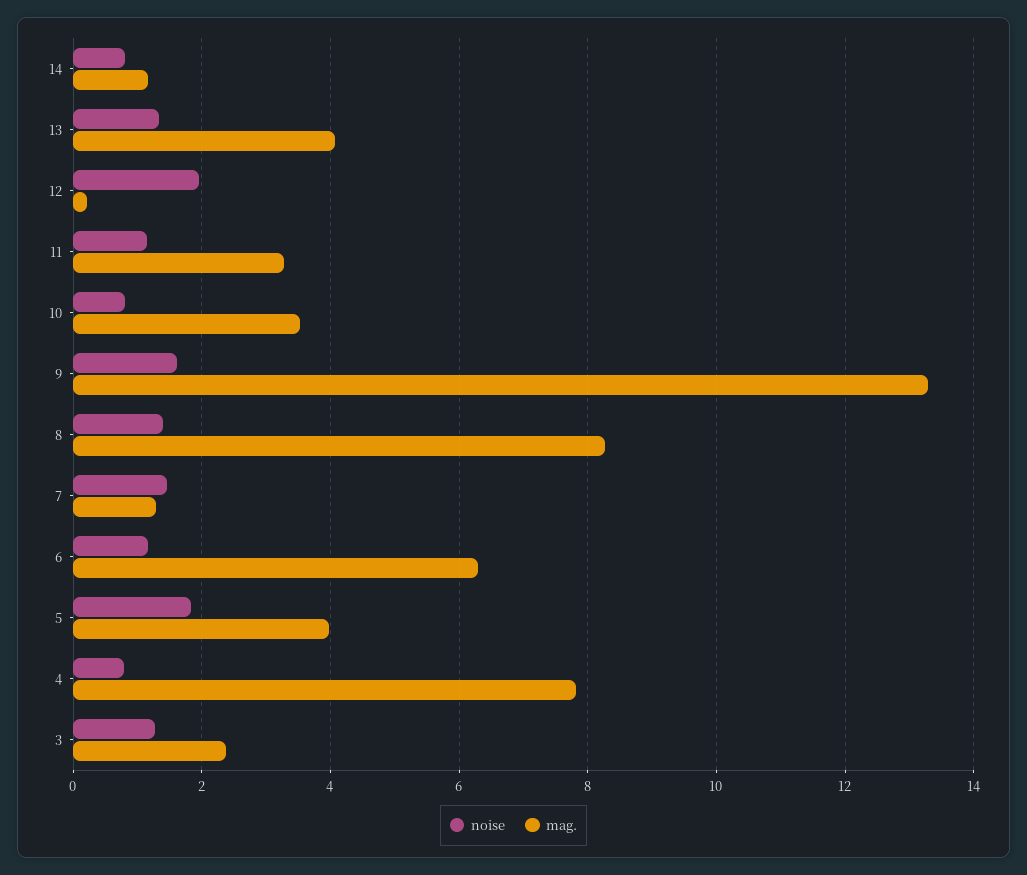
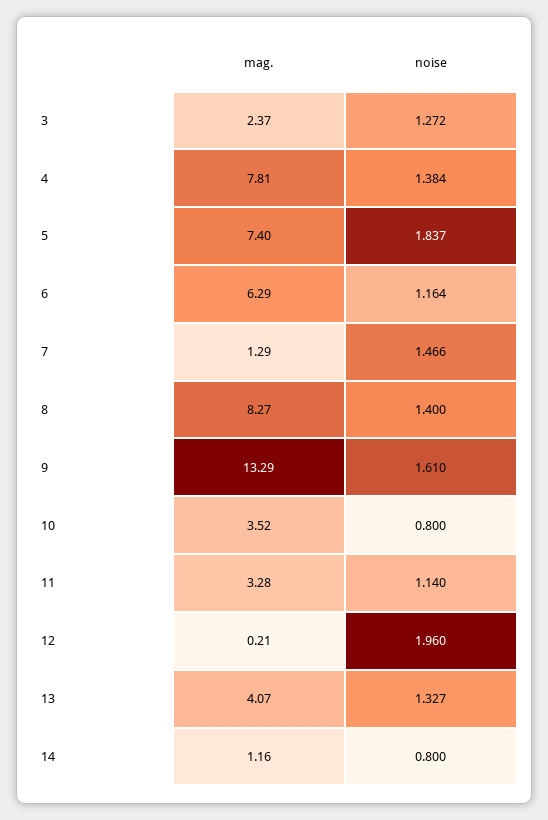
mag., 5: 4 -> 7.4
noise, 4: 0.8 -> 1.384

